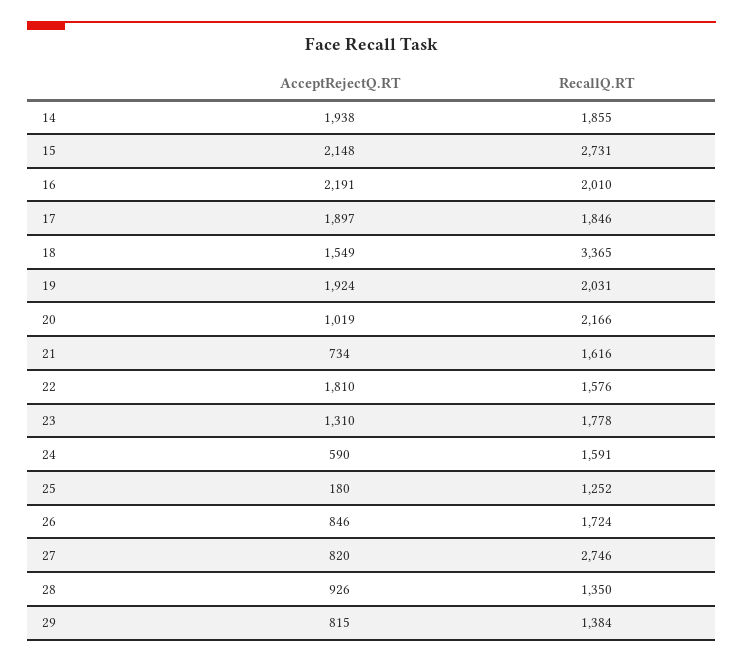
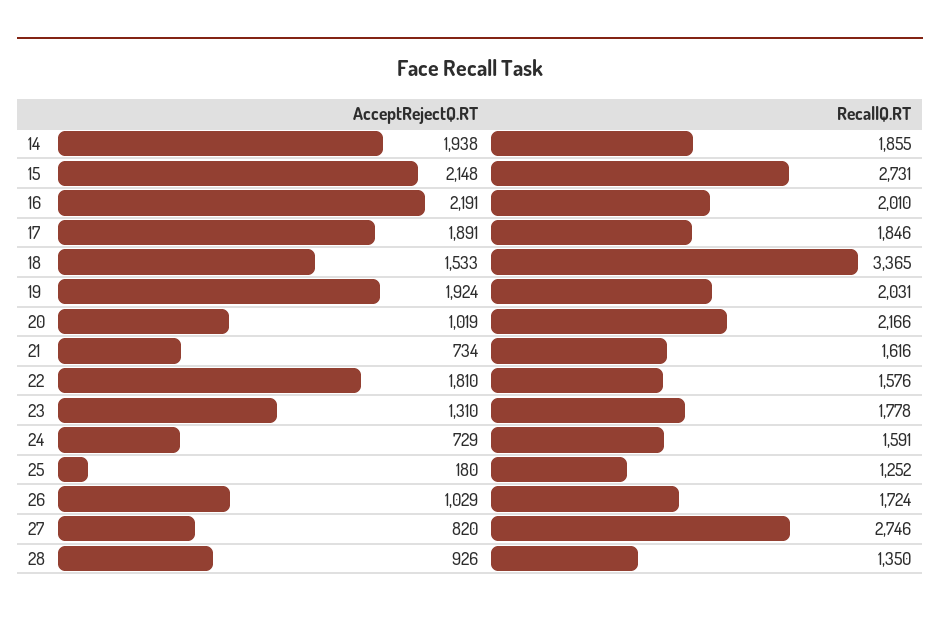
AcceptRejectQ.RT, 17: 1897 -> 1891
AcceptRejectQ.RT, 18: 1549 -> 1533
AcceptRejectQ.RT, 24: 590 -> 729
AcceptRejectQ.RT, 26: 846 -> 1029
AcceptRejectQ.RT, 29: 815 -> none
RecallQ.RT, 29: 1384 -> none

